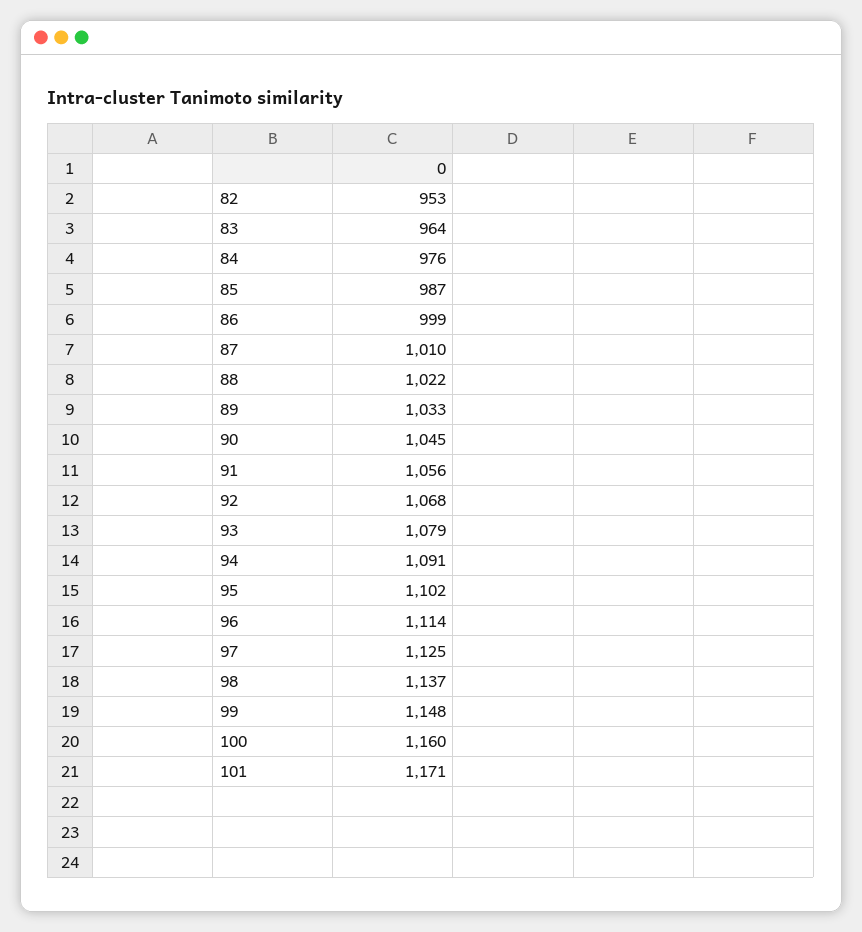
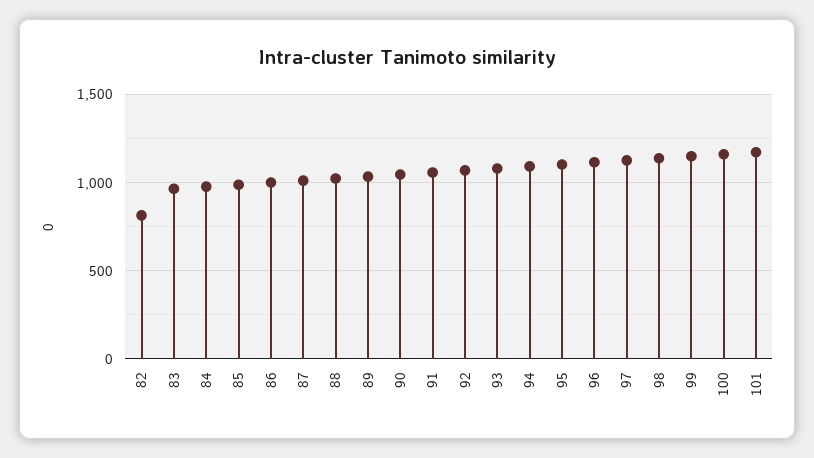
82: 953 -> 800

